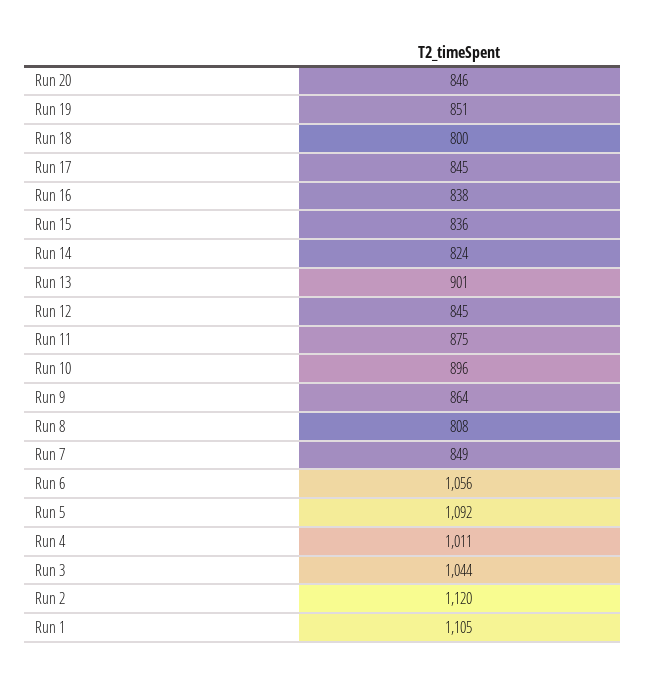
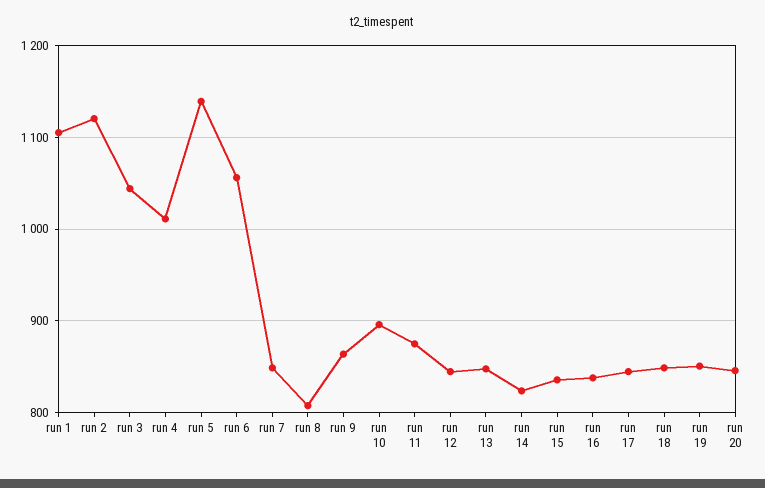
Run 18: 800 -> 850
Run 13: 901 -> 850
Run 5: 1092 -> 1140

